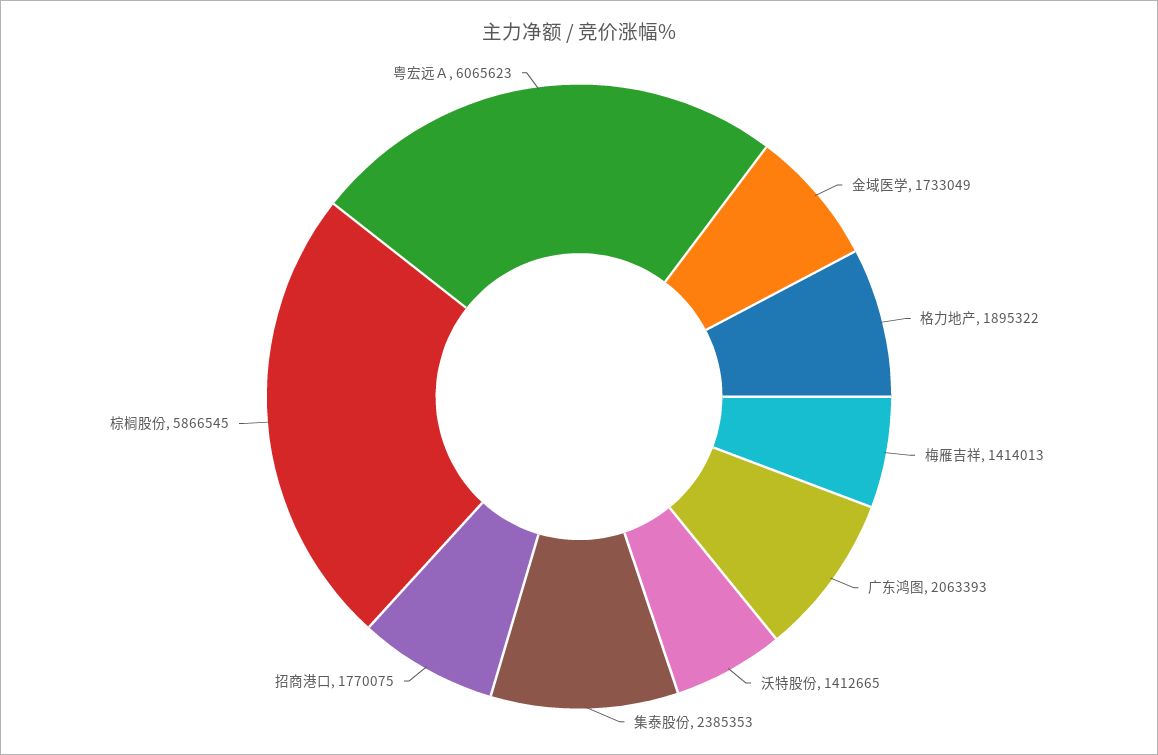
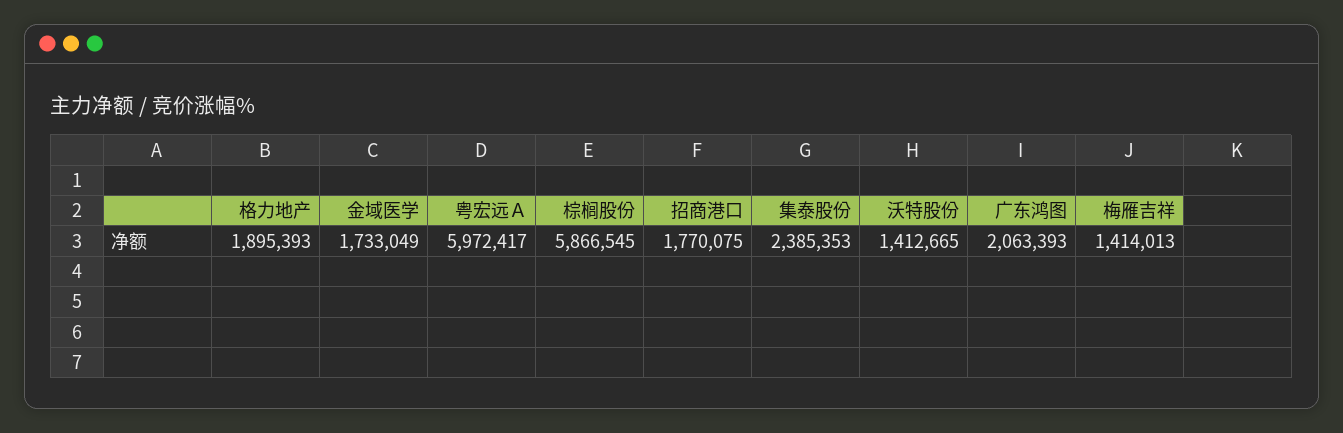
格力地产: 1895322 -> 1895393
粤宏远Ａ: 6065623 -> 5972417

